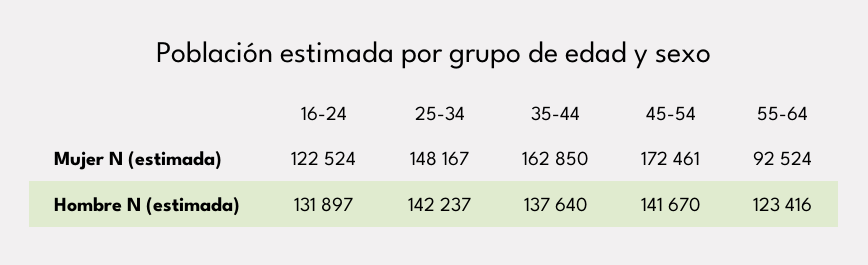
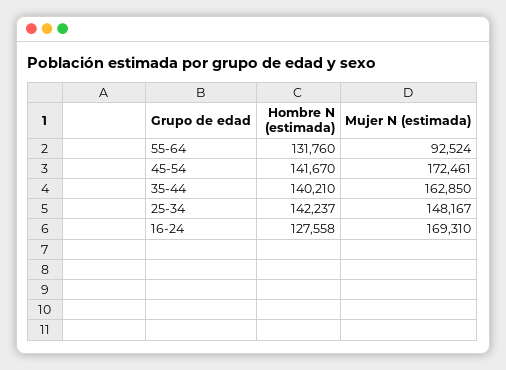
16-24, Mujer N (estimada): 122524 -> 169310
16-24, Hombre N (estimada): 131897 -> 127558
35-44, Hombre N (estimada): 137640 -> 140210
55-64, Hombre N (estimada): 123416 -> 131760

